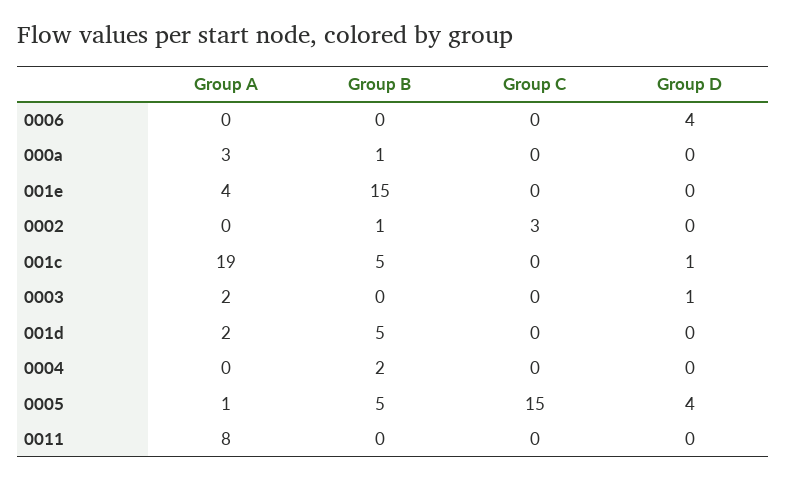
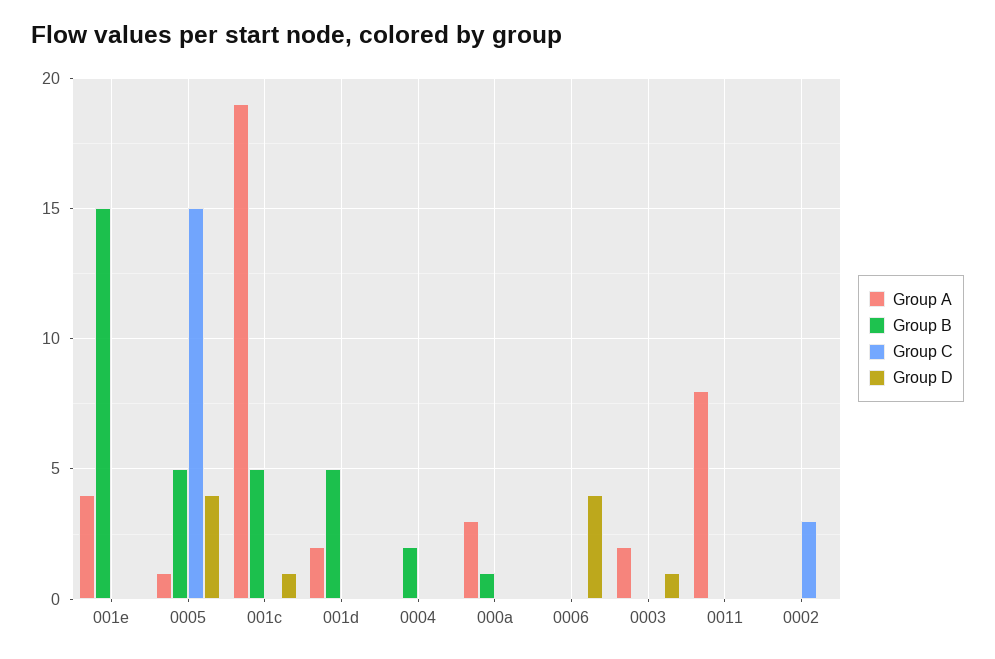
Group B, 0002: 1 -> 0

